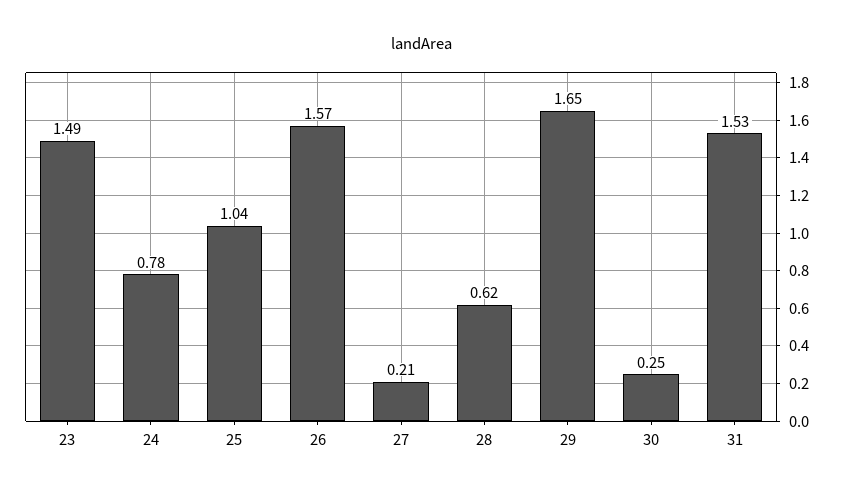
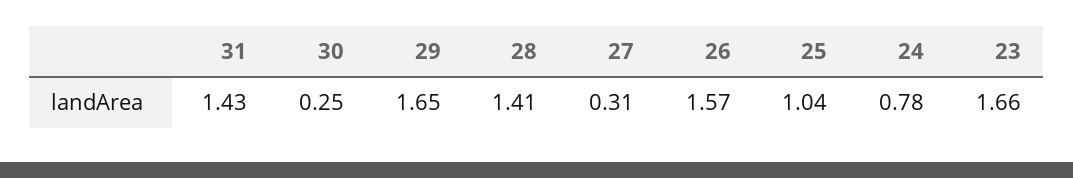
23: 1.49 -> 1.66
27: 0.21 -> 0.31
28: 0.62 -> 1.41
31: 1.53 -> 1.43

